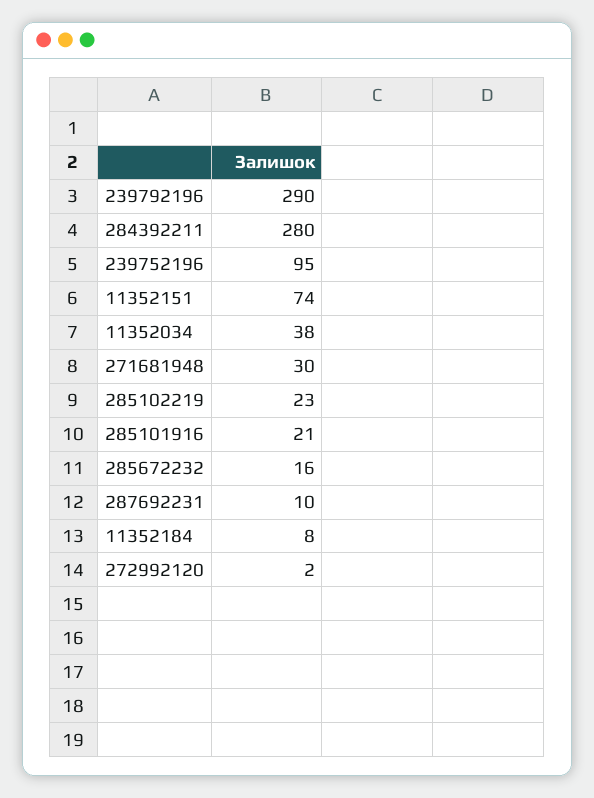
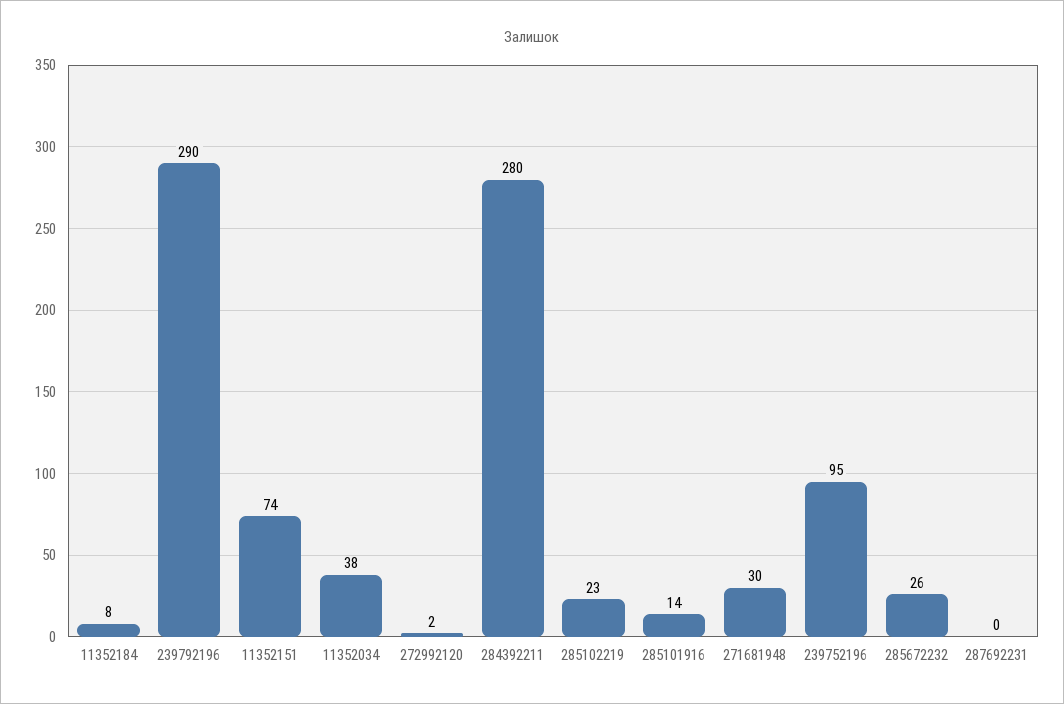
285101916: 21 -> 14
285672232: 16 -> 26
287692231: 10 -> 0

